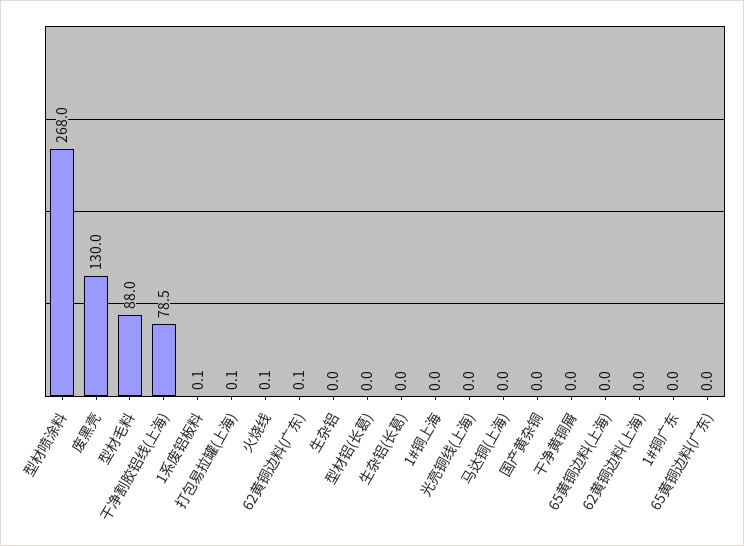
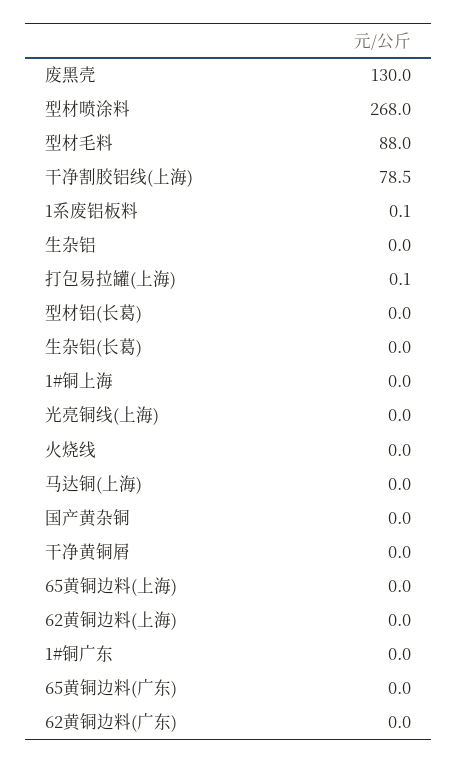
火烧线: 0.1 -> 0
62黄铜边料(广东): 0.1 -> 0

